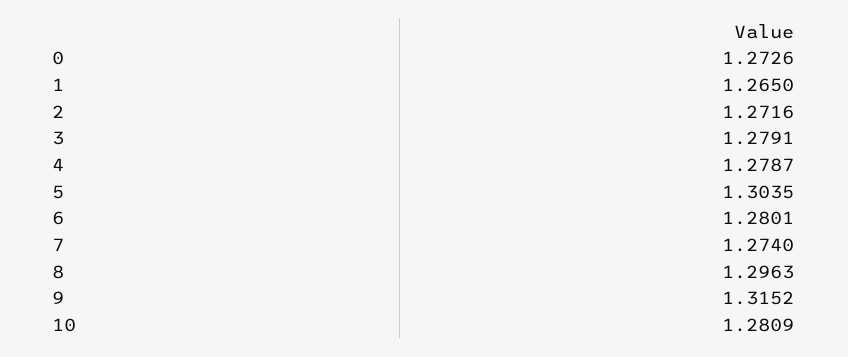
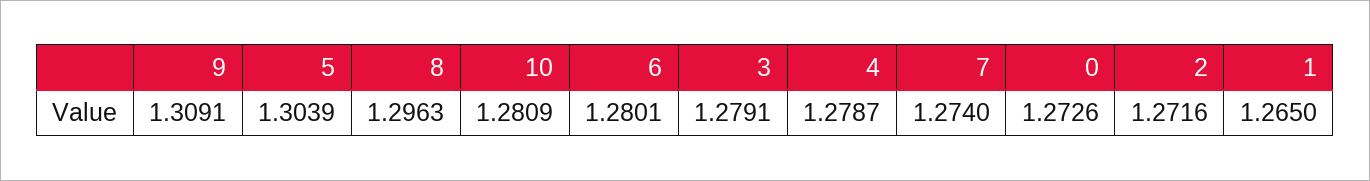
5: 1.3035 -> 1.3039
9: 1.3152 -> 1.3091

